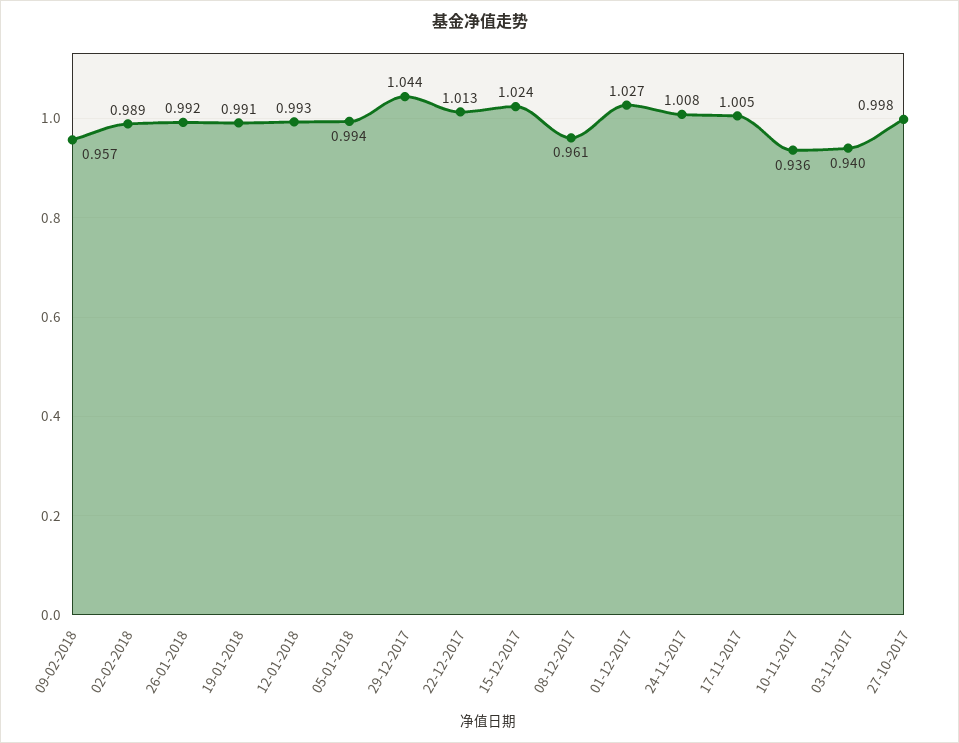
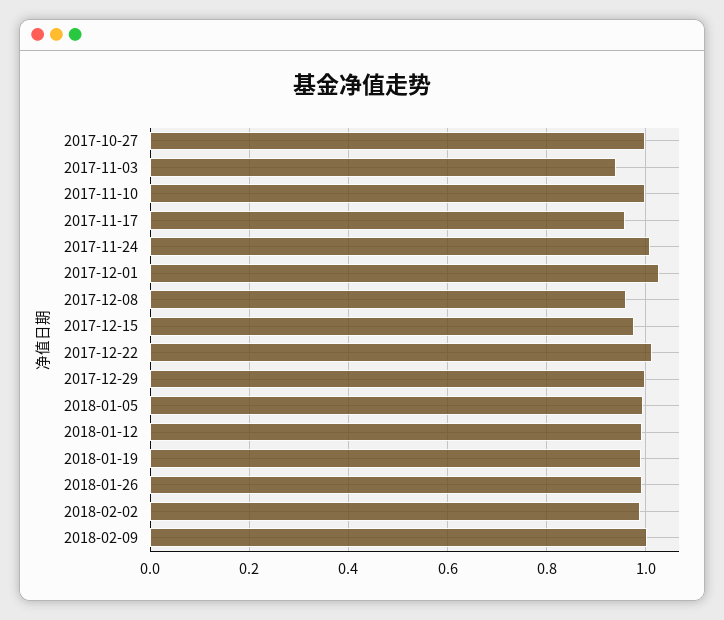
09-02-2018: 0.957 -> 1
29-12-2017: 1.044 -> 1
15-12-2017: 1.024 -> 0.98
17-11-2017: 1.005 -> 0.96
10-11-2017: 0.936 -> 1

